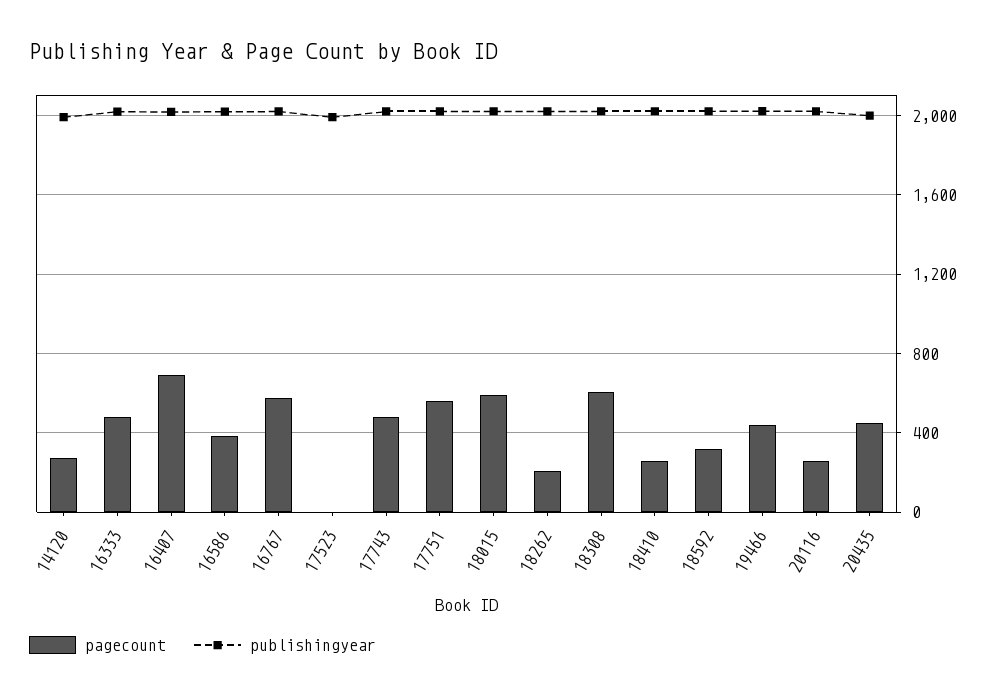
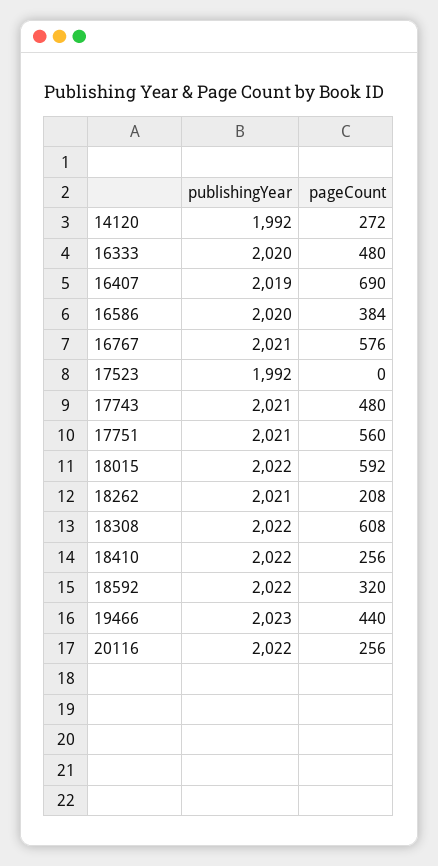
pagecount, 20435: 450 -> none
publishingyear, 20435: 2000 -> none

